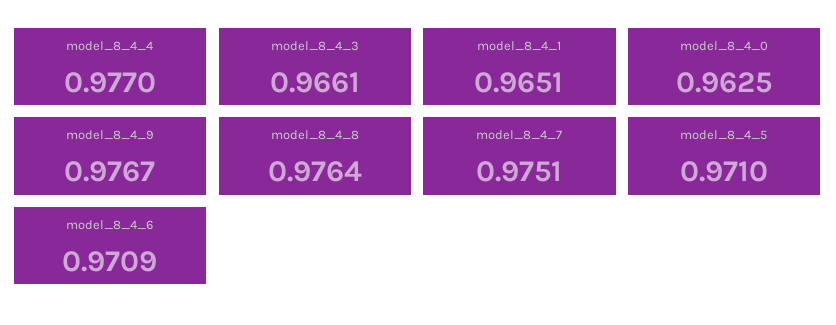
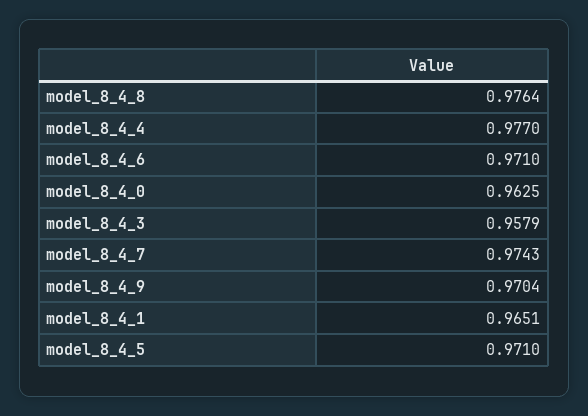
model_8_4_3: 0.9661 -> 0.9579
model_8_4_9: 0.9767 -> 0.9704
model_8_4_7: 0.9751 -> 0.9743
model_8_4_6: 0.9709 -> 0.971

